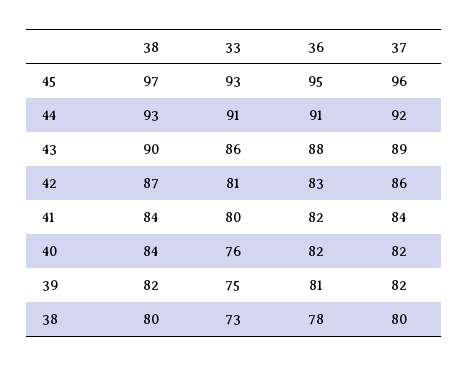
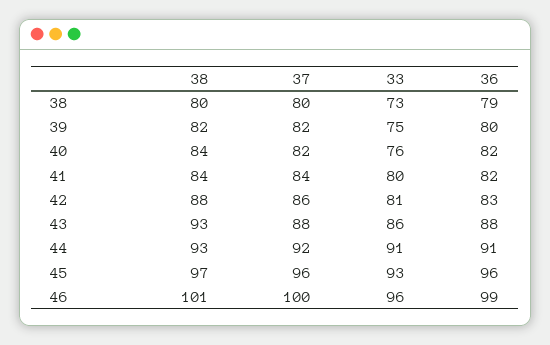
36, 45: 95 -> 96
38, 43: 90 -> 93
37, 43: 89 -> 88
38, 42: 87 -> 88
36, 39: 81 -> 80
36, 38: 78 -> 79
38, 46: none -> 101
37, 46: none -> 100
33, 46: none -> 96
36, 46: none -> 99

